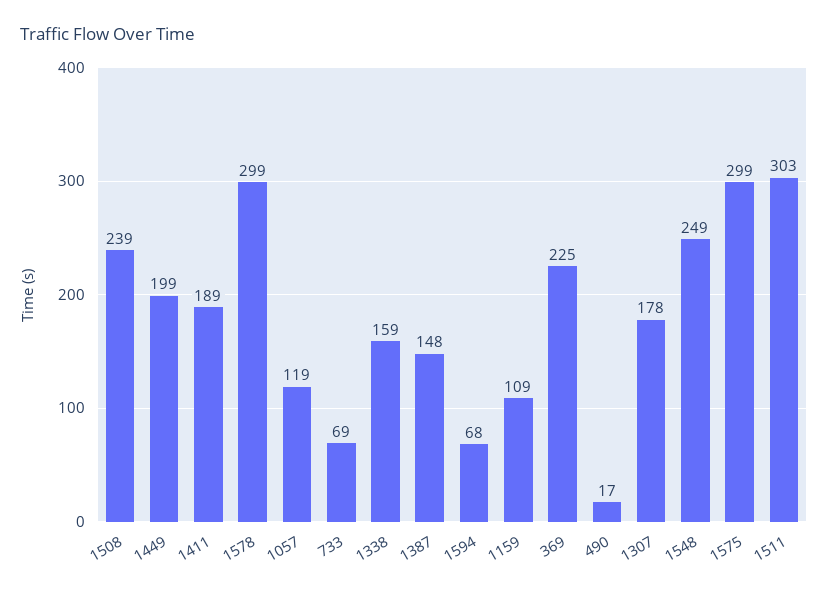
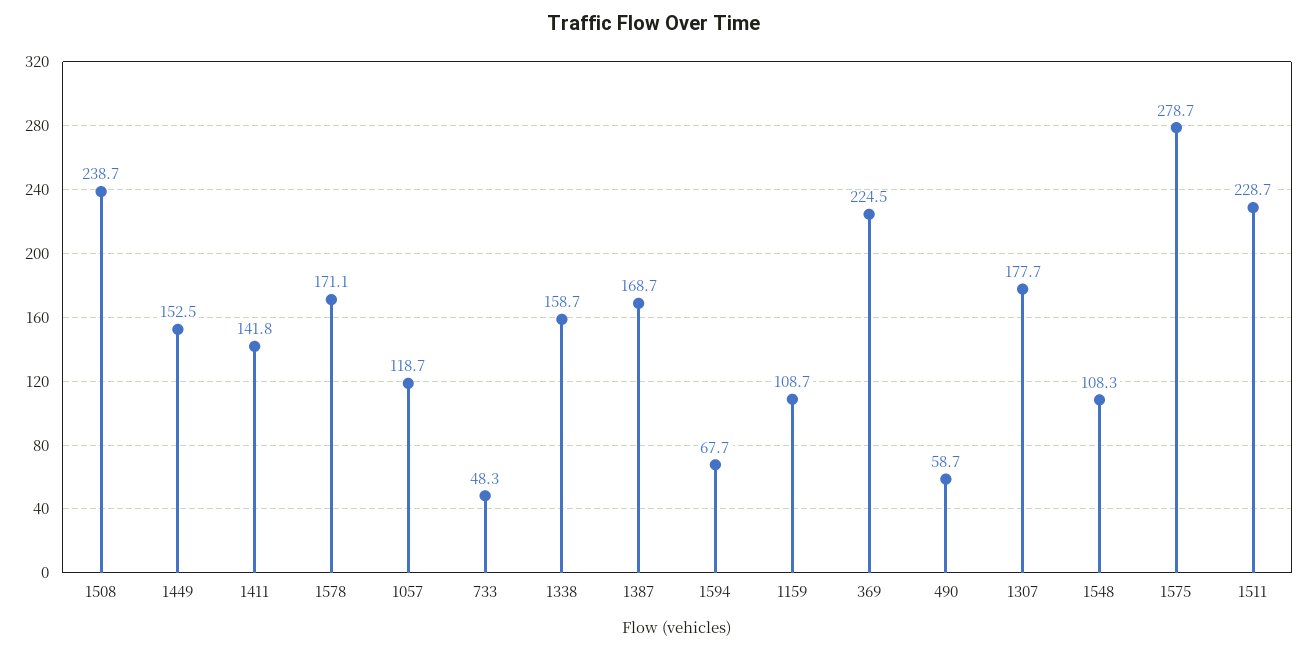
1449: 199 -> 152.5
1411: 189 -> 141.8
1578: 299 -> 171.1
733: 69 -> 48.3
1387: 148 -> 168.7
490: 17 -> 58.7
1548: 249 -> 108.3
1575: 299 -> 278.7
1511: 303 -> 228.7

